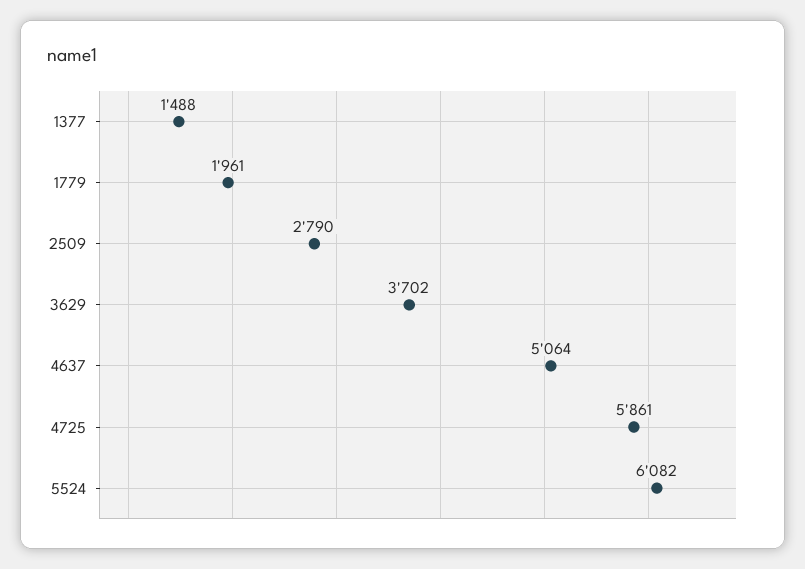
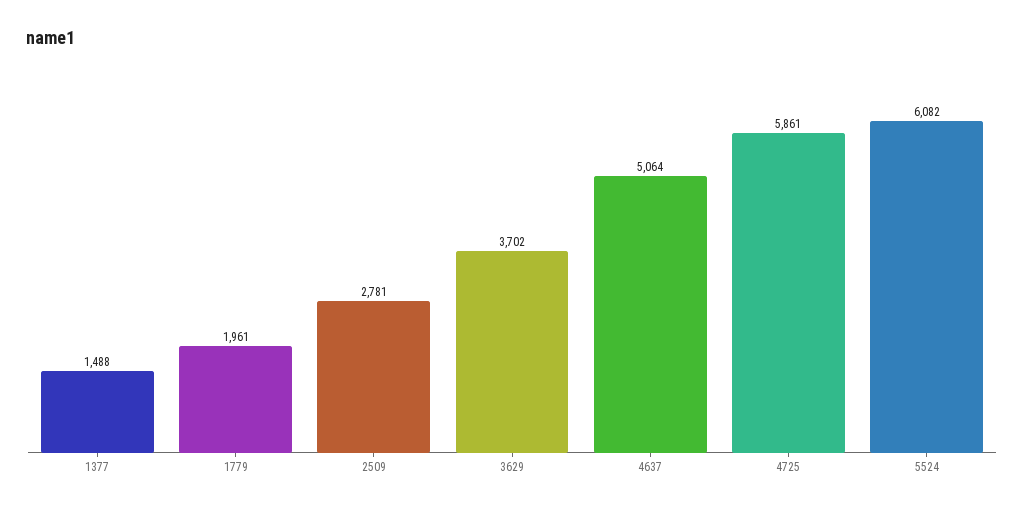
2509: 2790 -> 2781

